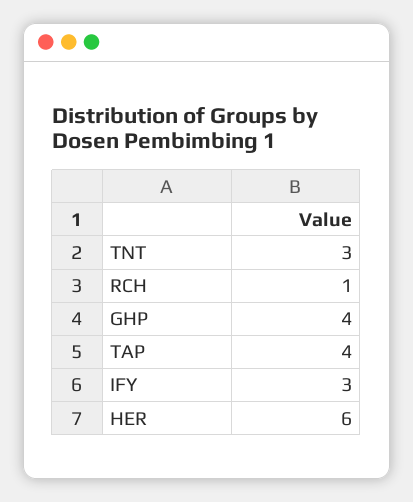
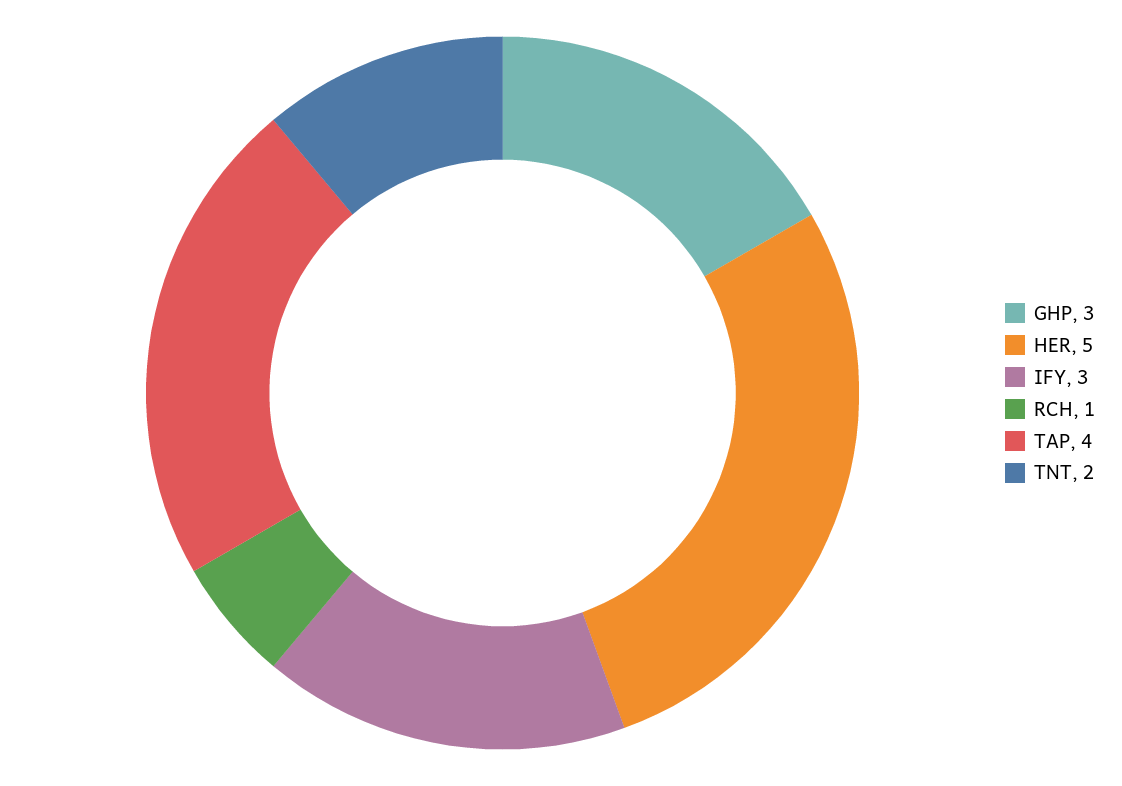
TNT: 3 -> 2
GHP: 4 -> 3
HER: 6 -> 5

